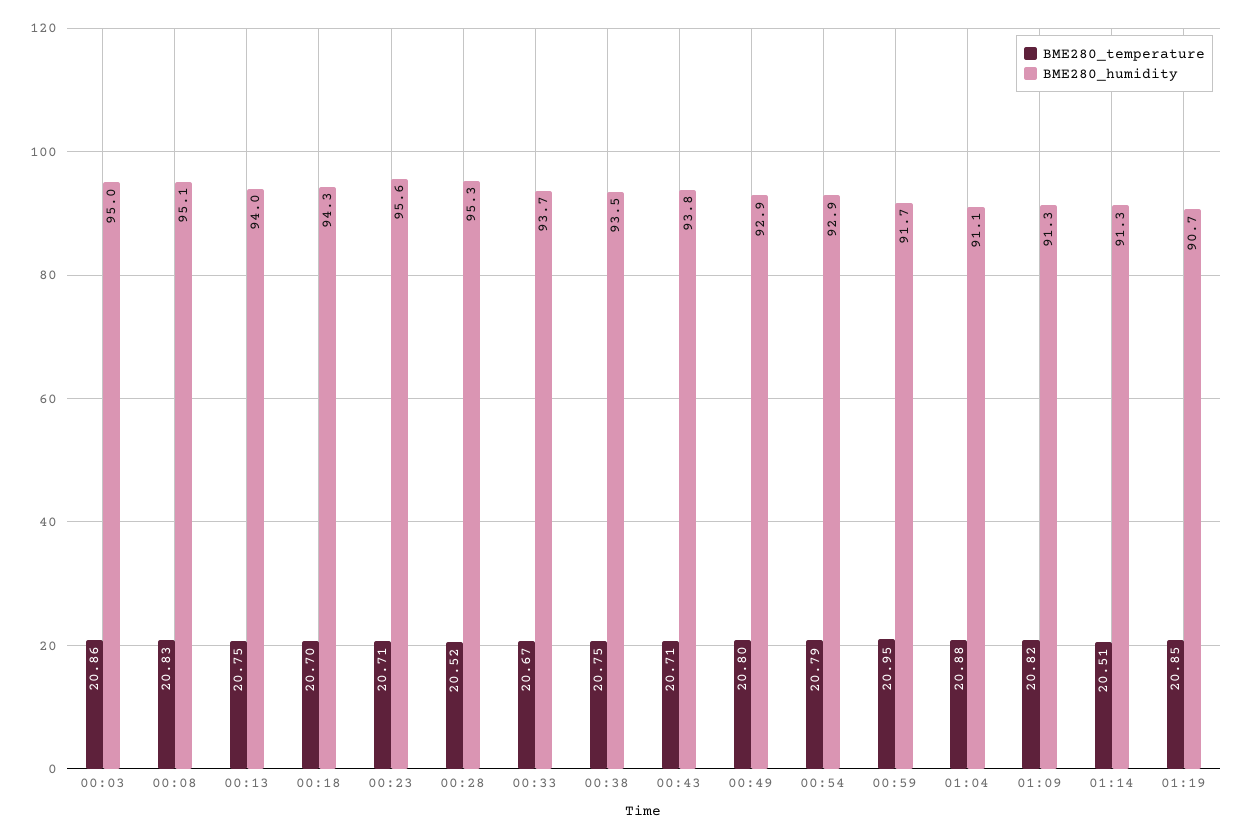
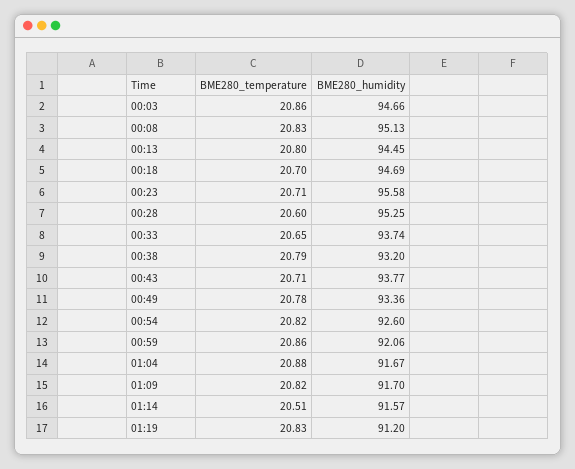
BME280_humidity, 00:03: 95 -> 94.66
BME280_temperature, 00:13: 20.75 -> 20.8
BME280_humidity, 00:13: 94 -> 94.45
BME280_humidity, 00:18: 94.3 -> 94.69
BME280_temperature, 00:28: 20.52 -> 20.6
BME280_temperature, 00:33: 20.67 -> 20.65
BME280_temperature, 00:38: 20.75 -> 20.79
BME280_humidity, 00:38: 93.5 -> 93.2
BME280_temperature, 00:49: 20.8 -> 20.78
BME280_humidity, 00:49: 92.9 -> 93.36
BME280_temperature, 00:54: 20.79 -> 20.82
BME280_humidity, 00:54: 92.9 -> 92.6
BME280_temperature, 00:59: 20.95 -> 20.86
BME280_humidity, 00:59: 91.7 -> 92.06
BME280_humidity, 01:04: 91.1 -> 91.67
BME280_humidity, 01:09: 91.3 -> 91.7
BME280_humidity, 01:14: 91.3 -> 91.57
BME280_temperature, 01:19: 20.85 -> 20.83
BME280_humidity, 01:19: 90.7 -> 91.2

